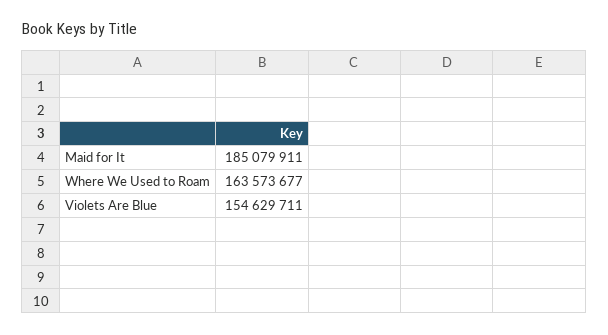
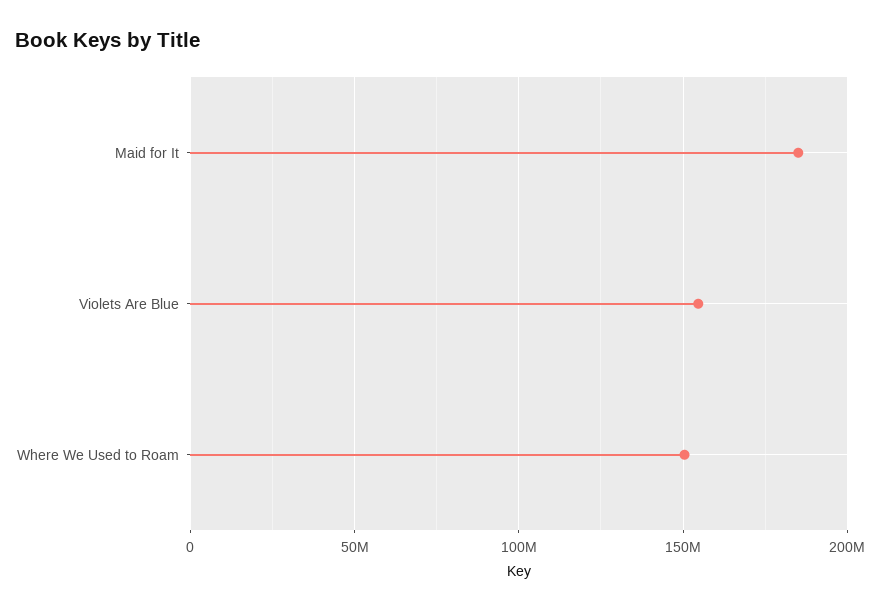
Where We Used to Roam: 163573677 -> 150000000

